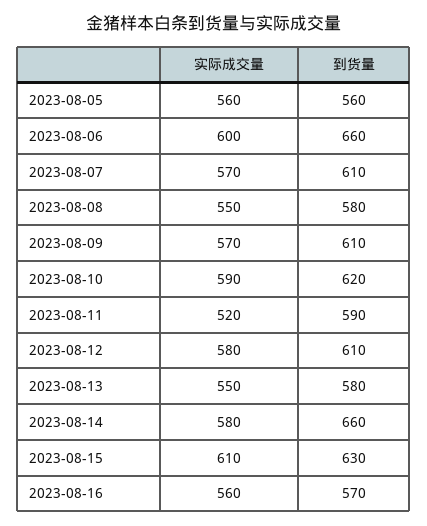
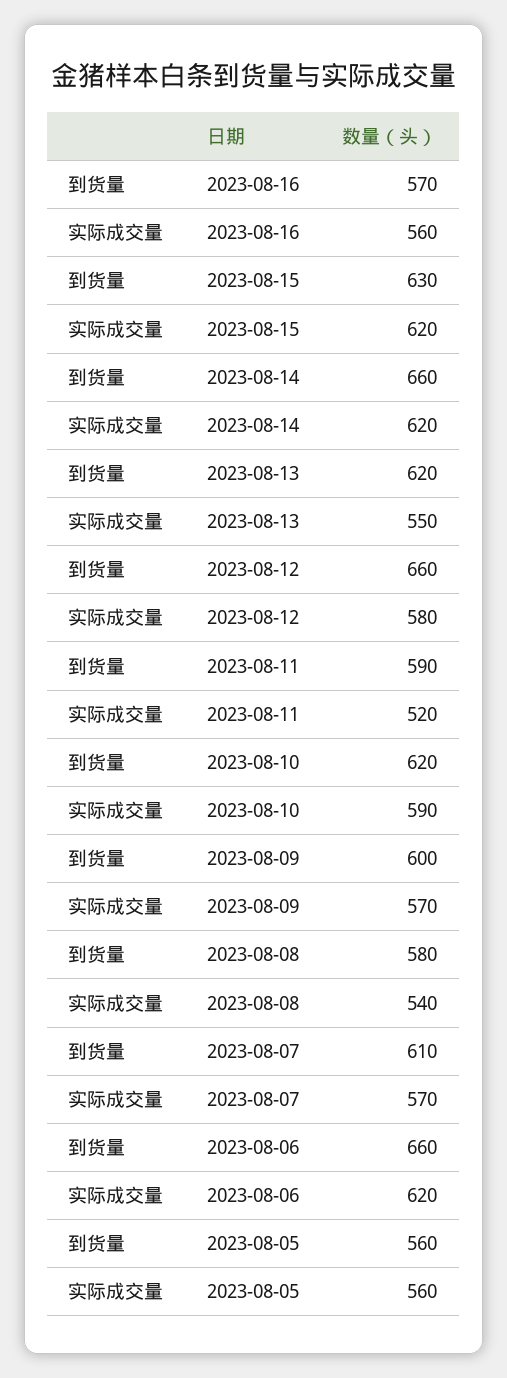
实际成交量, 2023-08-06: 600 -> 620
实际成交量, 2023-08-08: 550 -> 540
到货量, 2023-08-09: 610 -> 600
到货量, 2023-08-12: 610 -> 660
到货量, 2023-08-13: 580 -> 620
实际成交量, 2023-08-14: 580 -> 620
实际成交量, 2023-08-15: 610 -> 620

